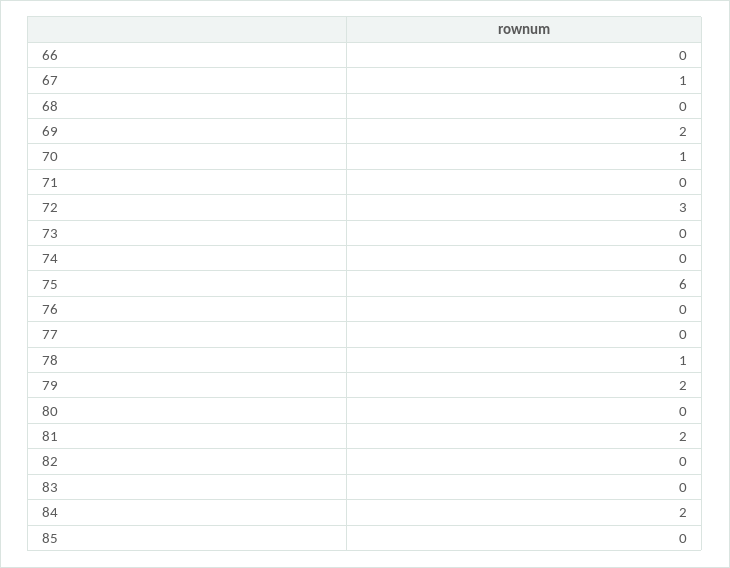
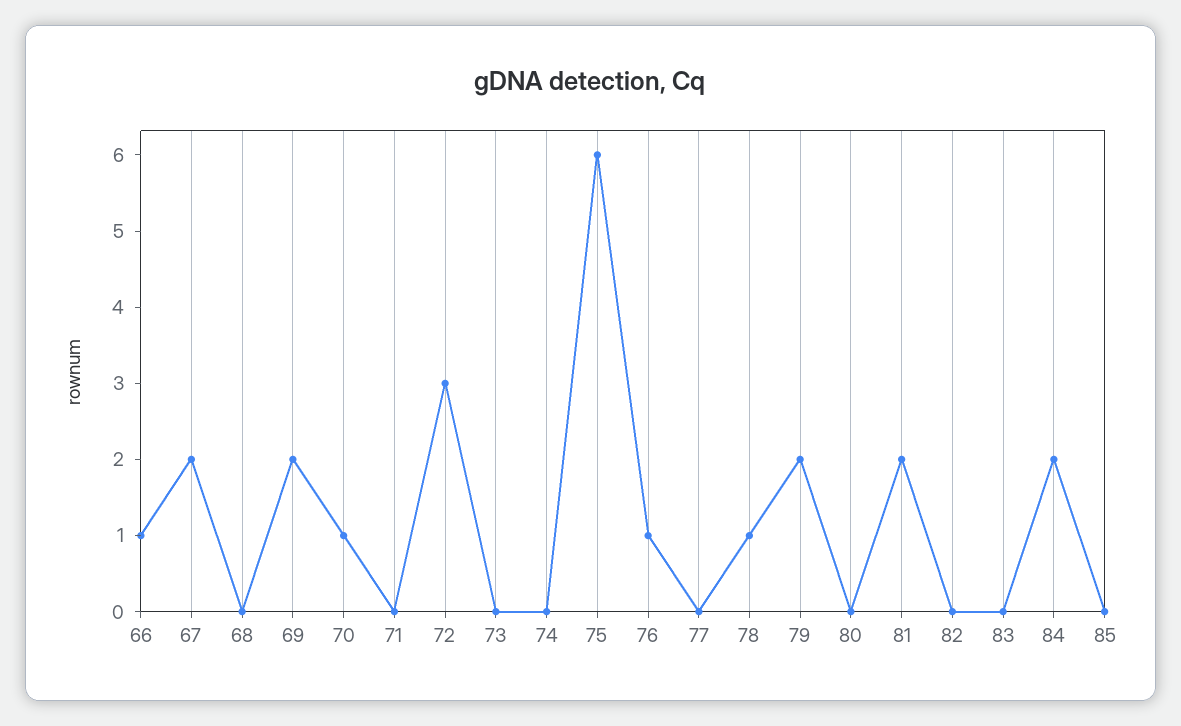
66: 0 -> 1
67: 1 -> 2
76: 0 -> 1

